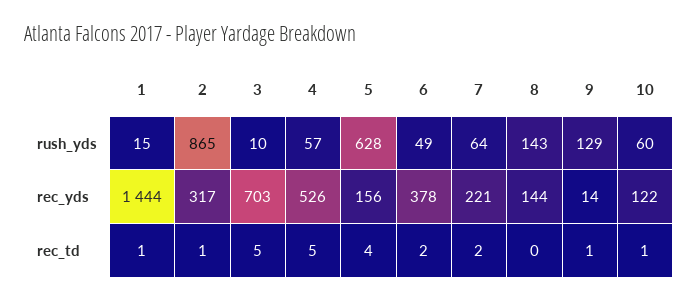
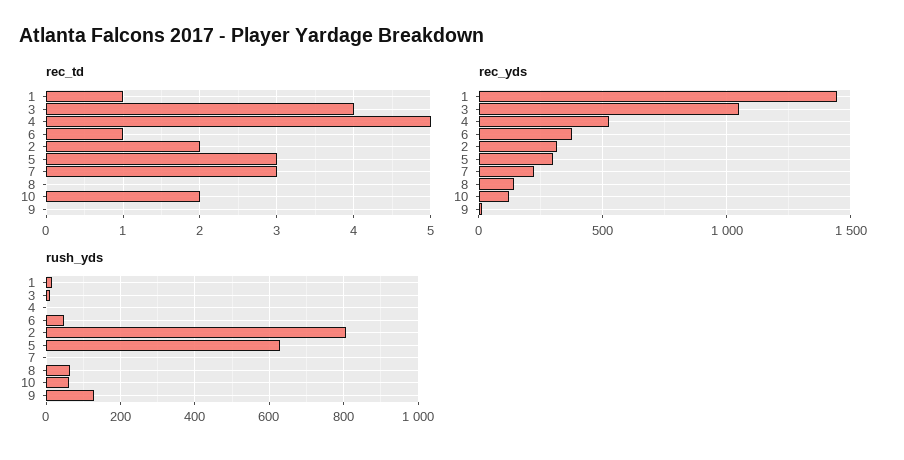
rush_yds, 2: 865 -> 800
rush_yds, 4: 57 -> 0
rush_yds, 7: 64 -> 0
rush_yds, 8: 143 -> 60
rec_yds, 3: 703 -> 1050
rec_yds, 5: 156 -> 300
rec_td, 2: 1 -> 2
rec_td, 3: 5 -> 4
rec_td, 5: 4 -> 3
rec_td, 6: 2 -> 1
rec_td, 7: 2 -> 3
rec_td, 9: 1 -> 0
rec_td, 10: 1 -> 2

